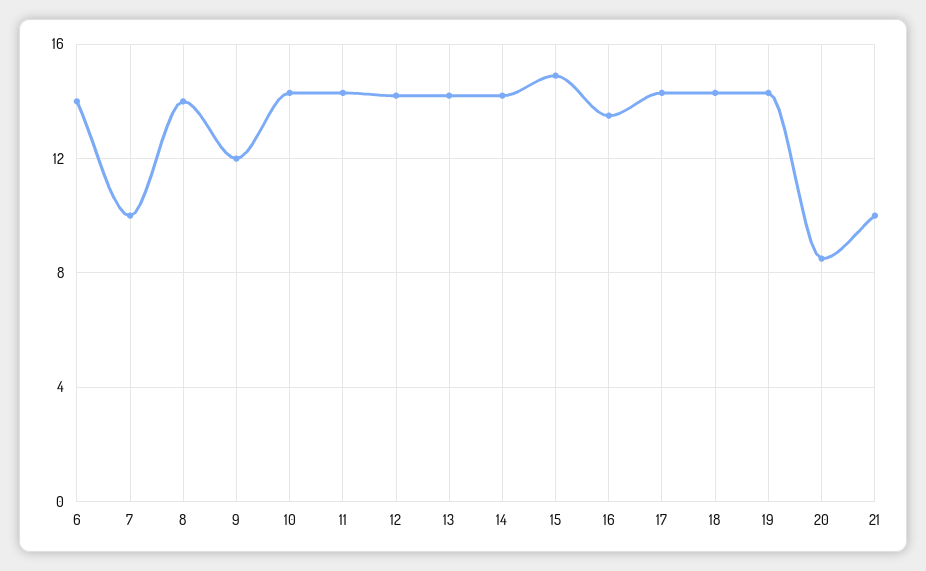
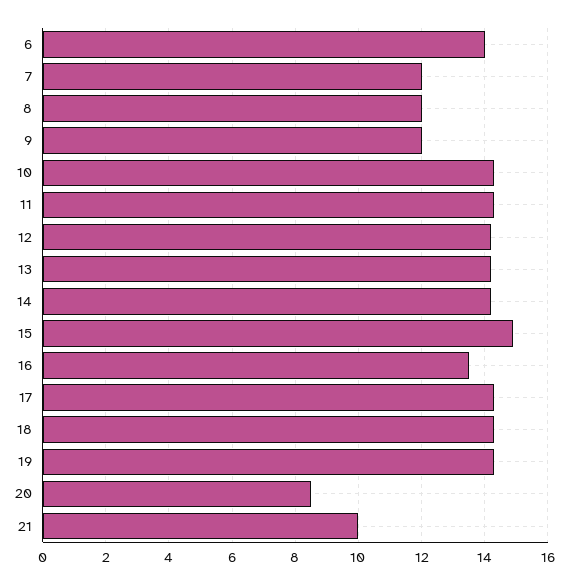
7: 10 -> 12
8: 14 -> 12

